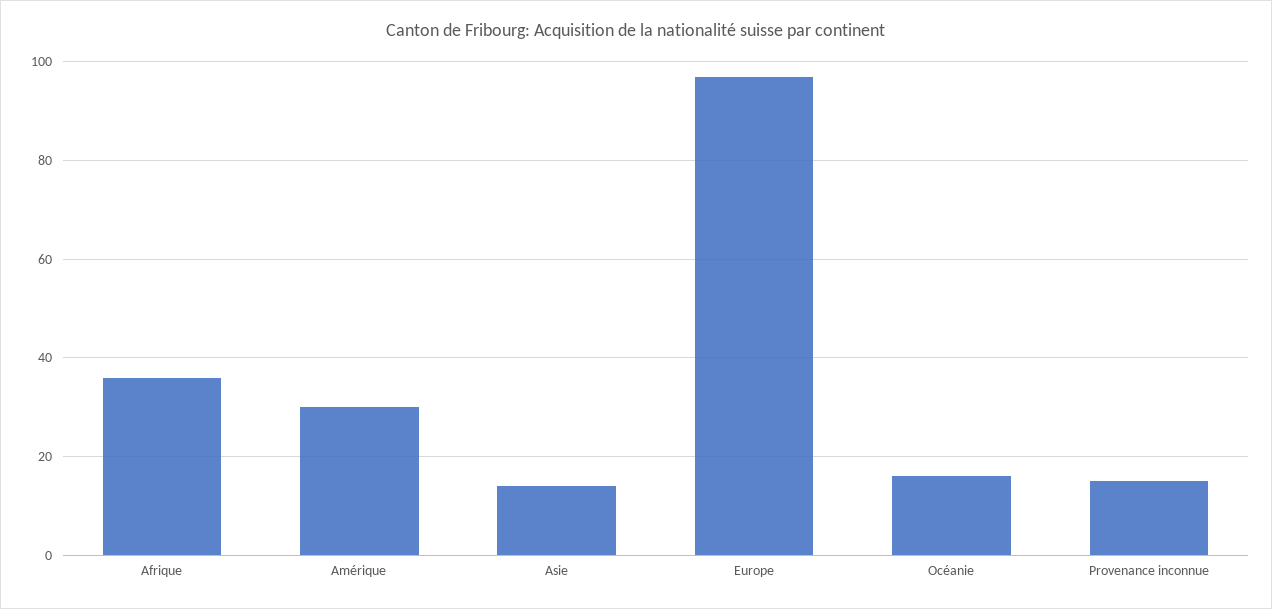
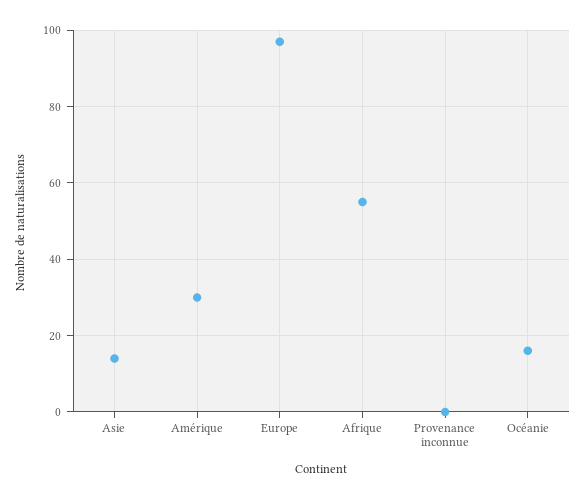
Afrique: 35 -> 55
Provenance inconnue: 15 -> 0

